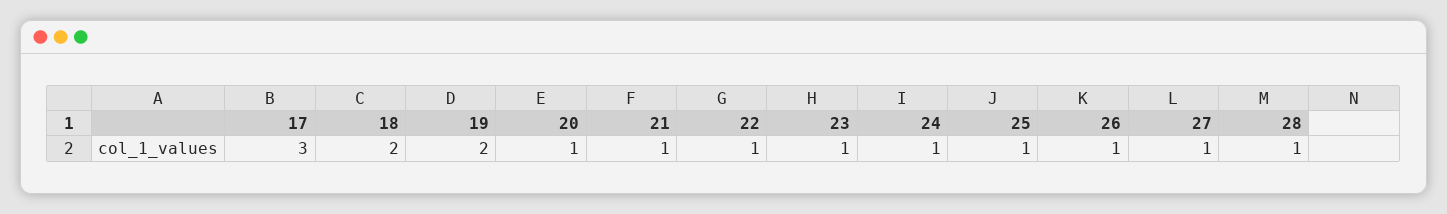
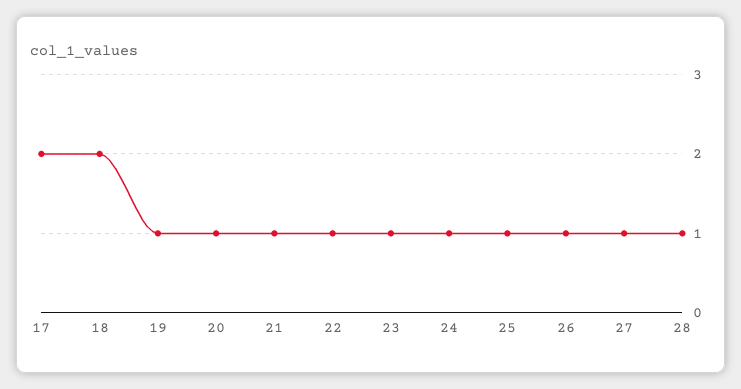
17: 3 -> 2
19: 2 -> 1

